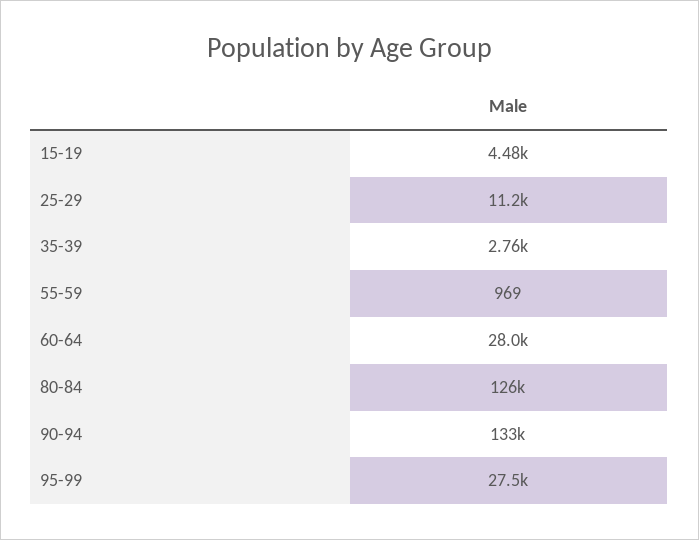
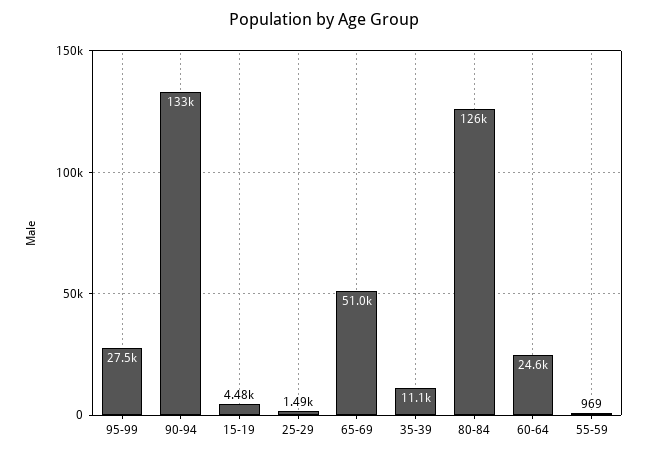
25-29: 11200 -> 1490
35-39: 2760 -> 11100
60-64: 28000 -> 24600
65-69: none -> 51000

